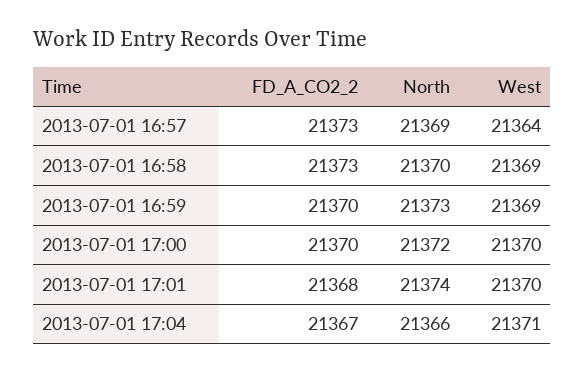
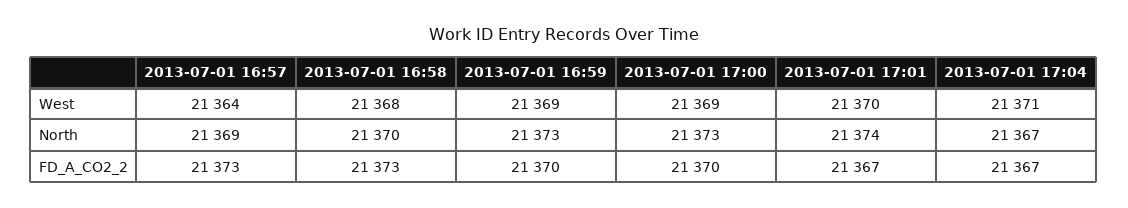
West, 2013-07-01 16:58: 21369 -> 21368
North, 2013-07-01 17:00: 21372 -> 21373
West, 2013-07-01 17:00: 21370 -> 21369
FD_A_CO2_2, 2013-07-01 17:01: 21368 -> 21367
North, 2013-07-01 17:04: 21366 -> 21367

